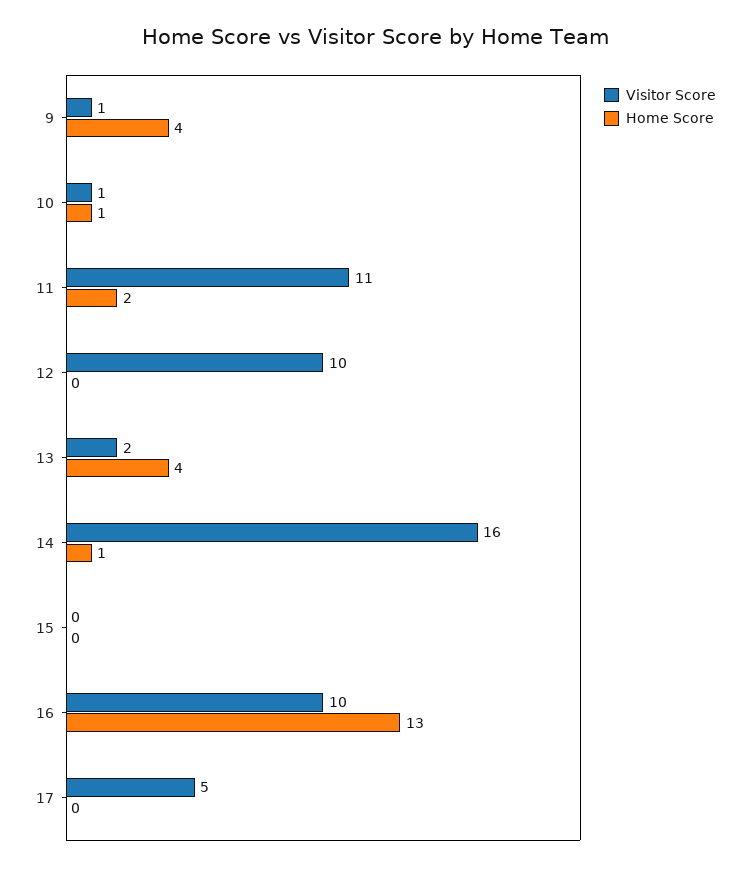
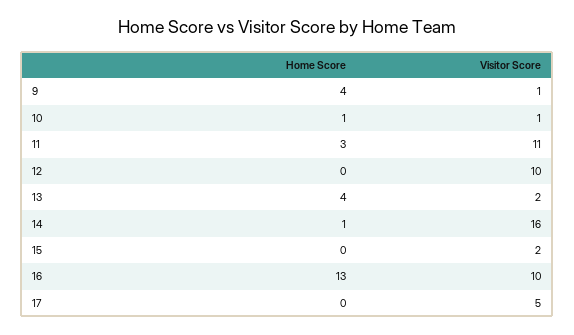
Home Score, 11: 2 -> 3
Visitor Score, 15: 0 -> 2

